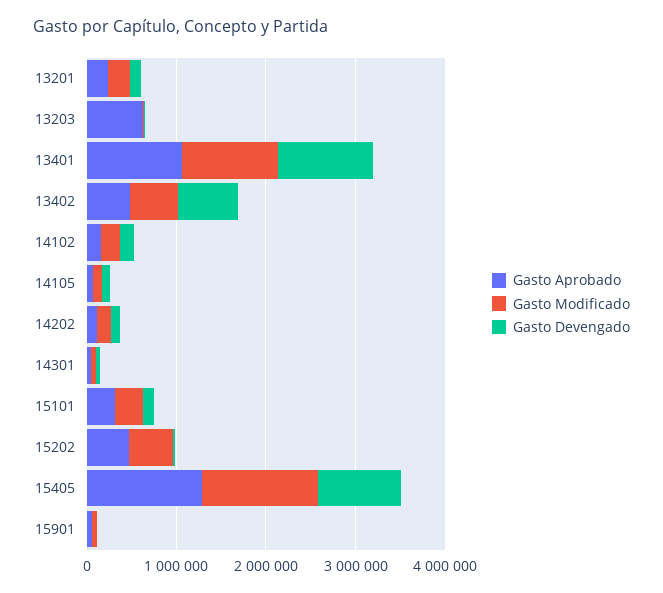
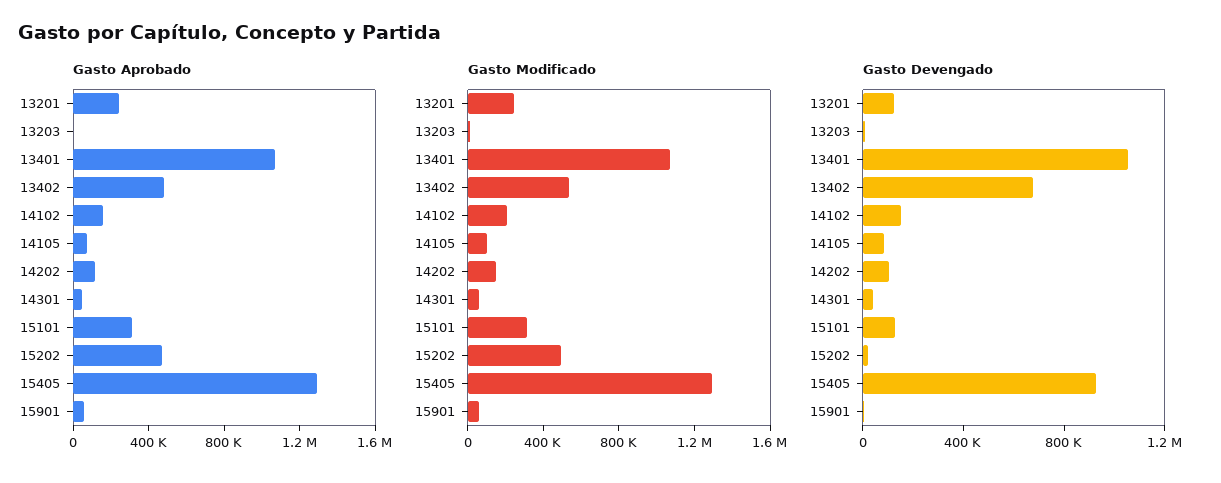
Gasto Aprobado, 13203: 600000 -> 0

